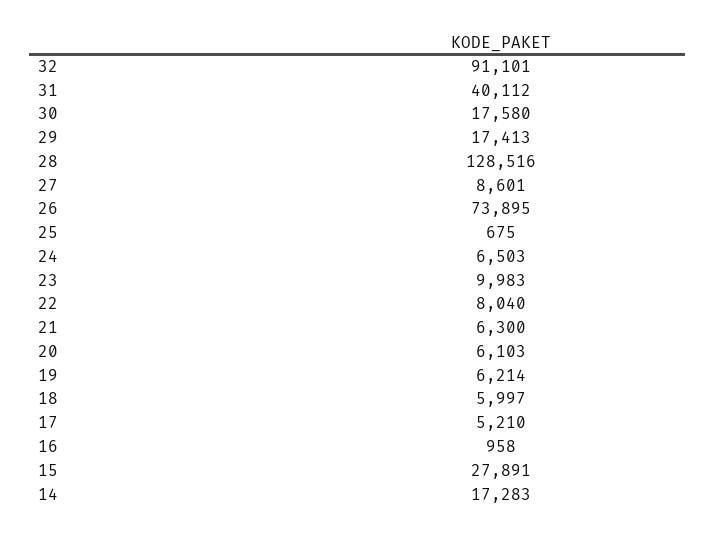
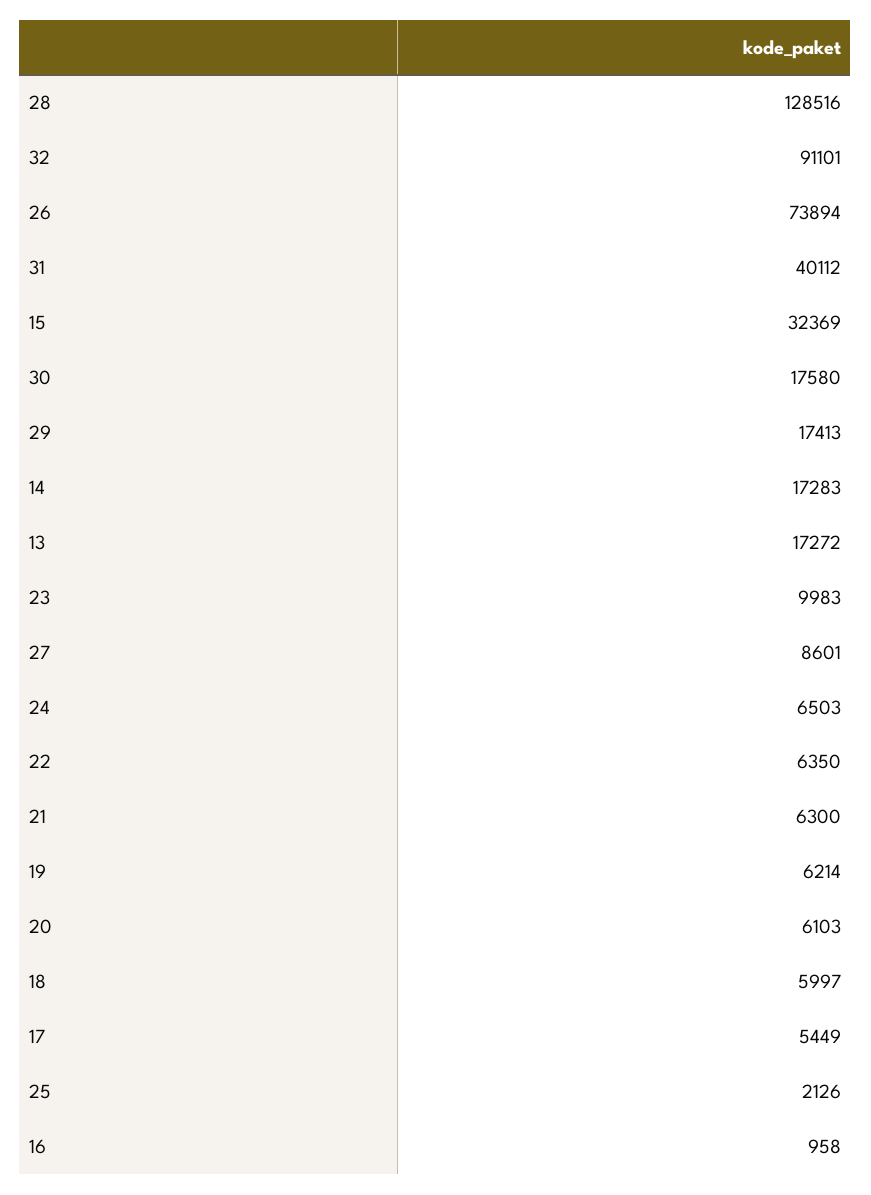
26: 73895 -> 73894
25: 675 -> 2126
22: 8040 -> 6350
17: 5210 -> 5449
15: 27891 -> 32369
13: none -> 17272

